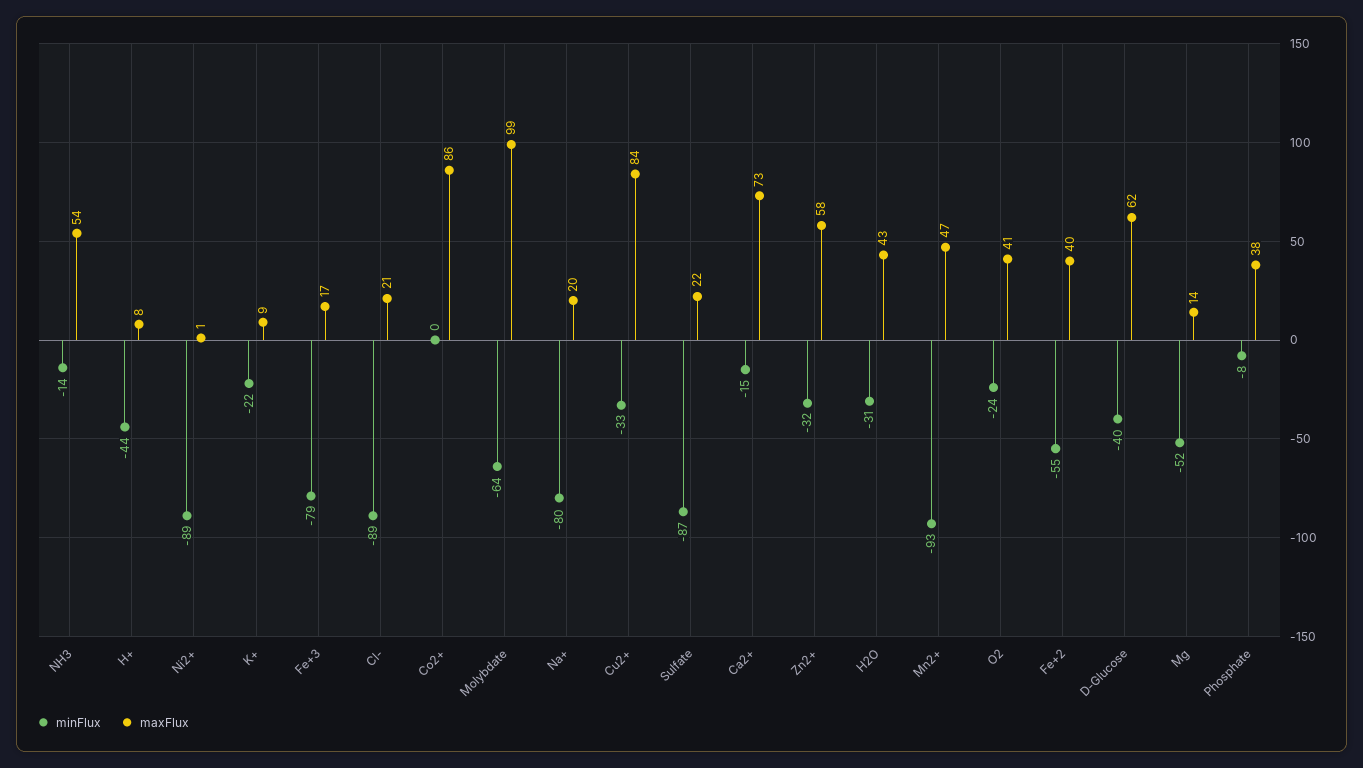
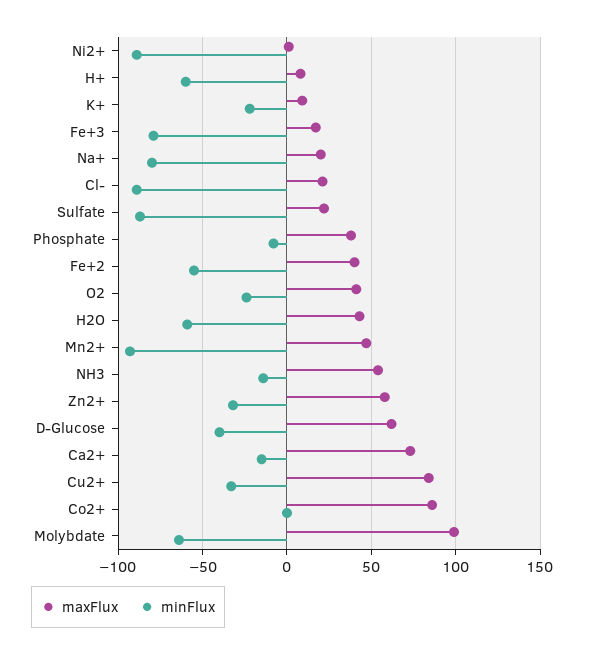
minFlux, H+: -44 -> -60
minFlux, H2O: -31 -> -60
minFlux, Mg: -52 -> none
maxFlux, Mg: 14 -> none

